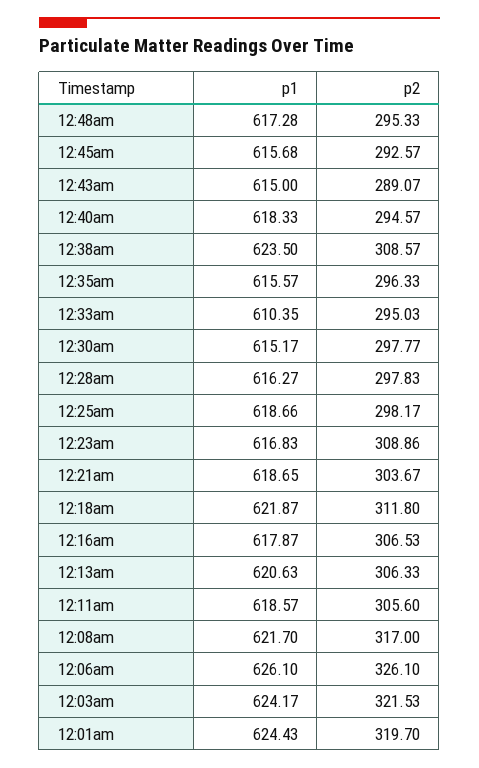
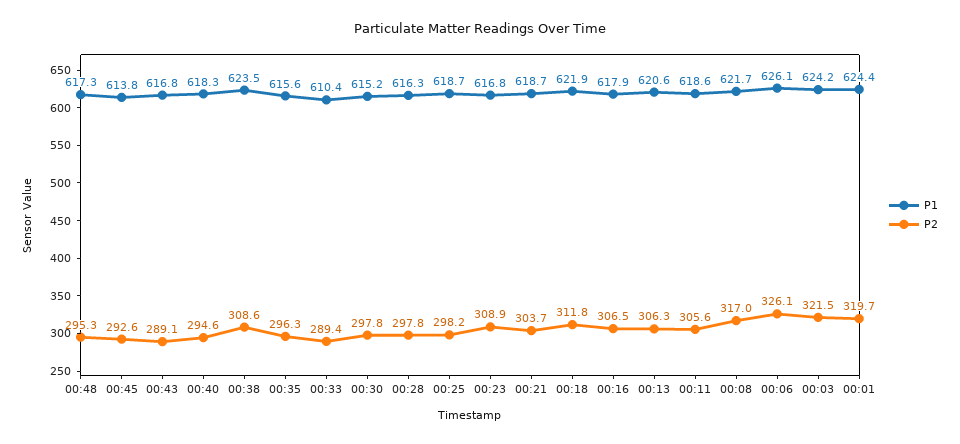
p1, 12:45am: 615.68 -> 613.8
p1, 12:43am: 615 -> 616.8
p2, 12:33am: 295.03 -> 289.4

